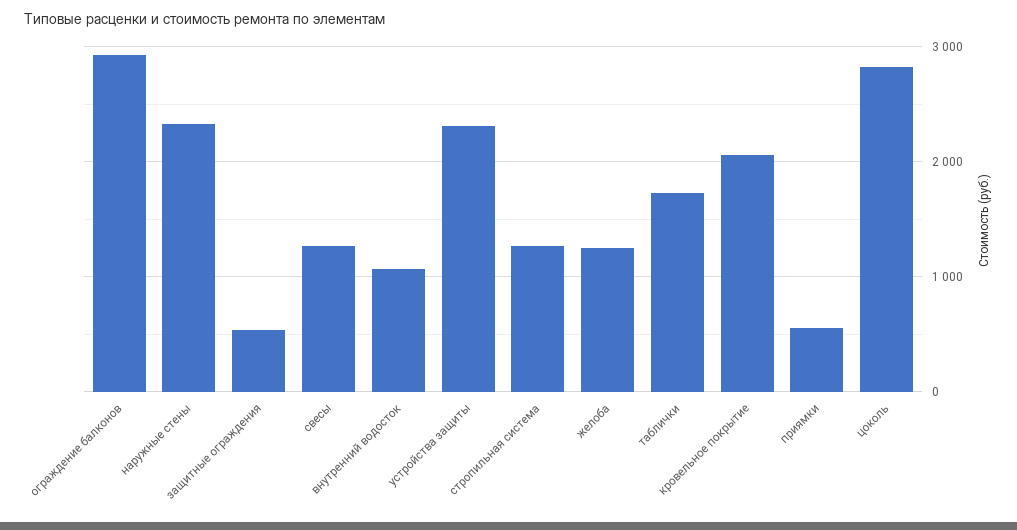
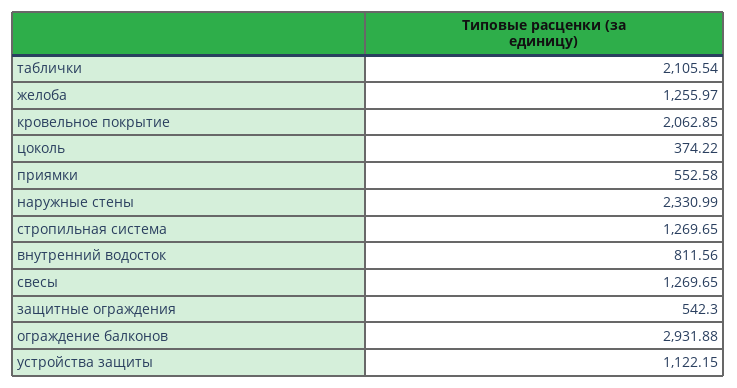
внутренний водосток: 1100 -> 811.56
устройства защиты: 2300 -> 1122.15
таблички: 1700 -> 2105.54
цоколь: 2800 -> 374.22

